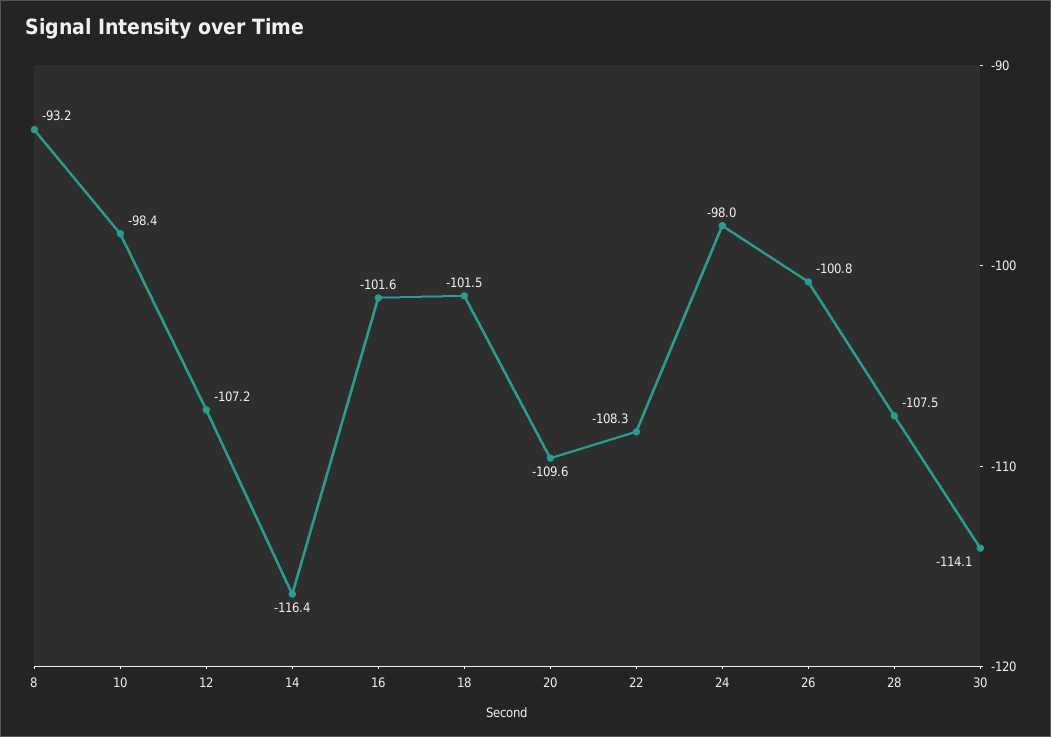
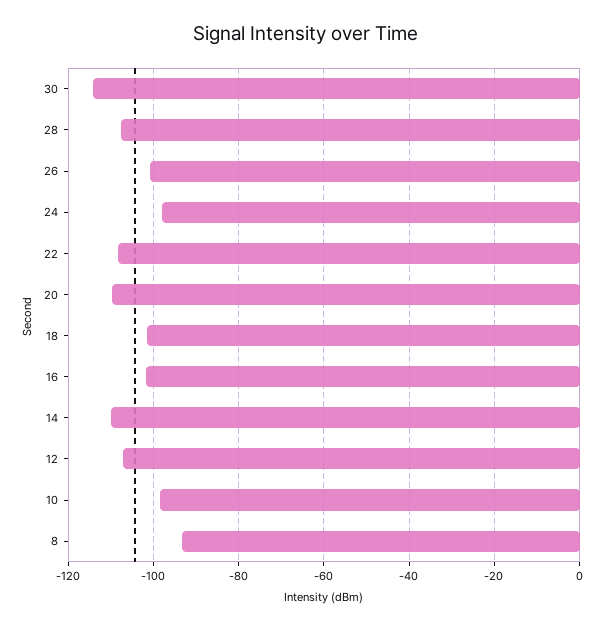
14: -116.4 -> -110

